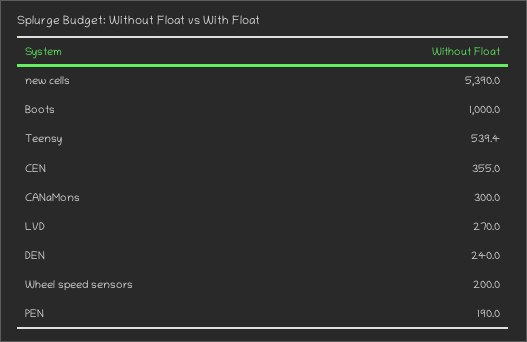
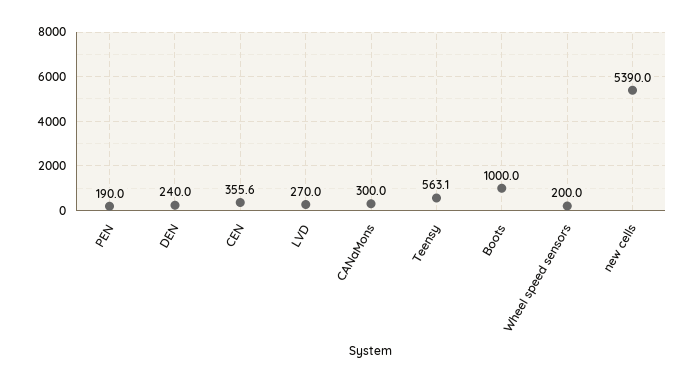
Teensy: 539.4 -> 563.1
CEN: 355 -> 355.6

